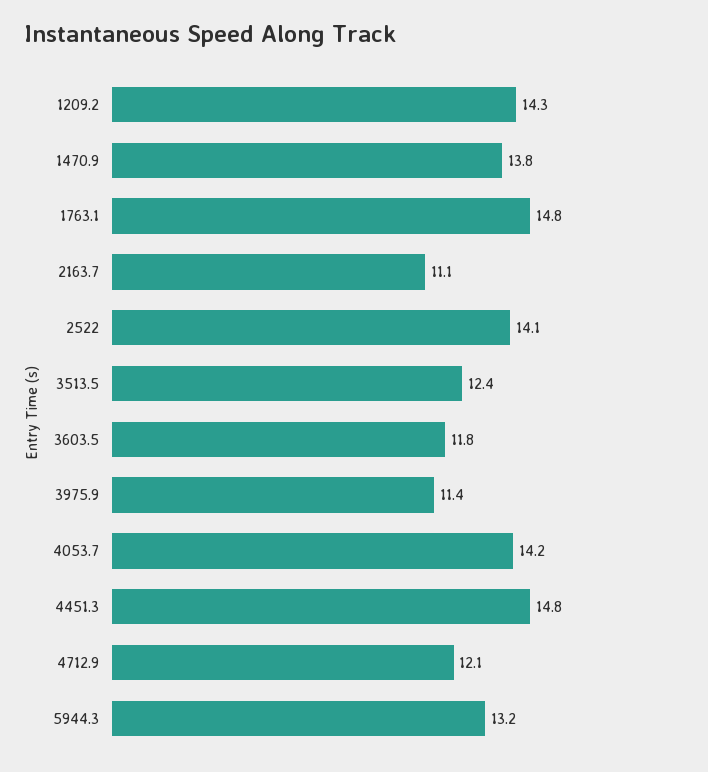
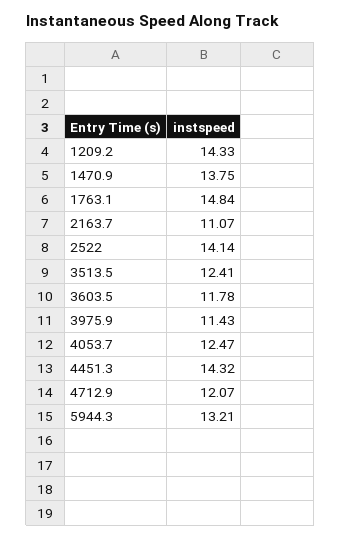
4053.7: 14.2 -> 12.47
4451.3: 14.8 -> 14.32

